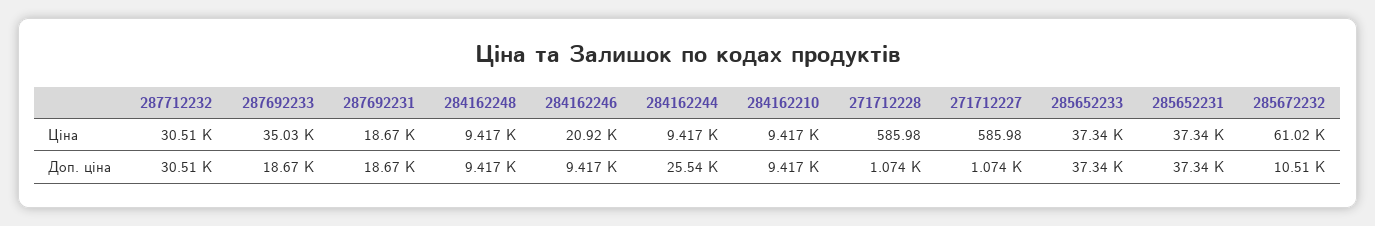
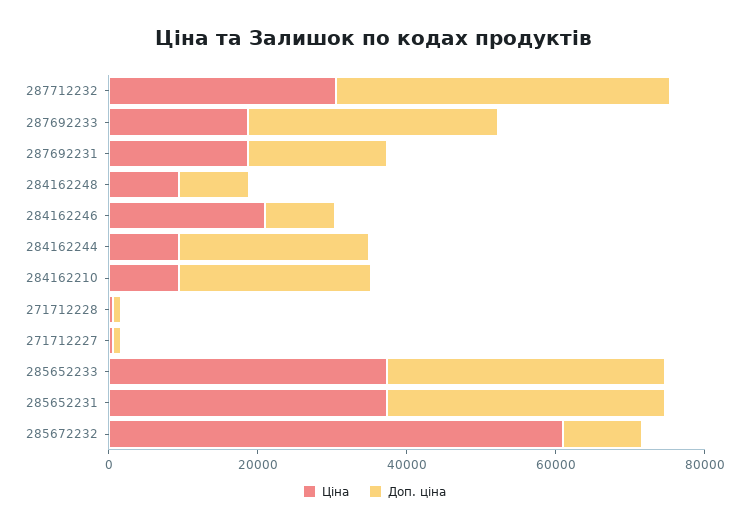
Ціна, 287692233: 35030 -> 20000
Доп. ціна, 287712232: 30510 -> 45000
Доп. ціна, 287692233: 18670 -> 35000
Доп. ціна, 284162210: 9417 -> 25000

